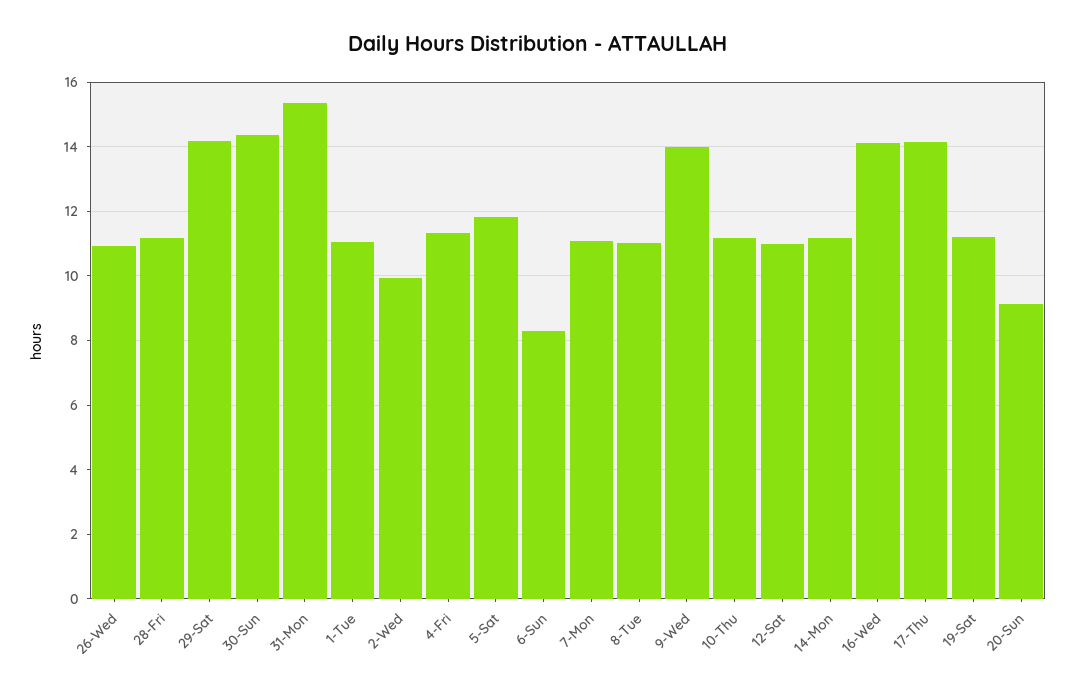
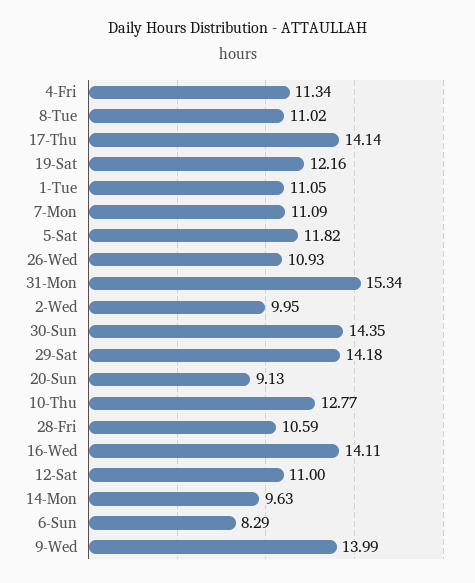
28-Fri: 11.2 -> 10.59
10-Thu: 11.2 -> 12.77
14-Mon: 11.2 -> 9.63
19-Sat: 11.2 -> 12.16

